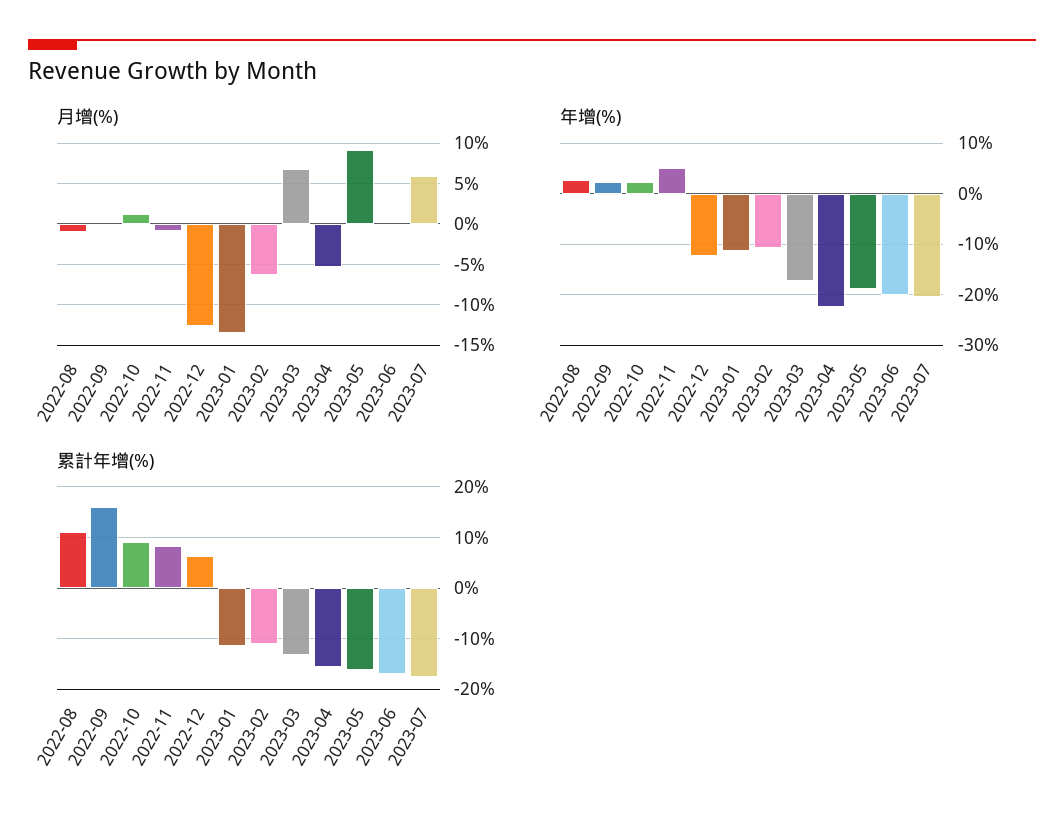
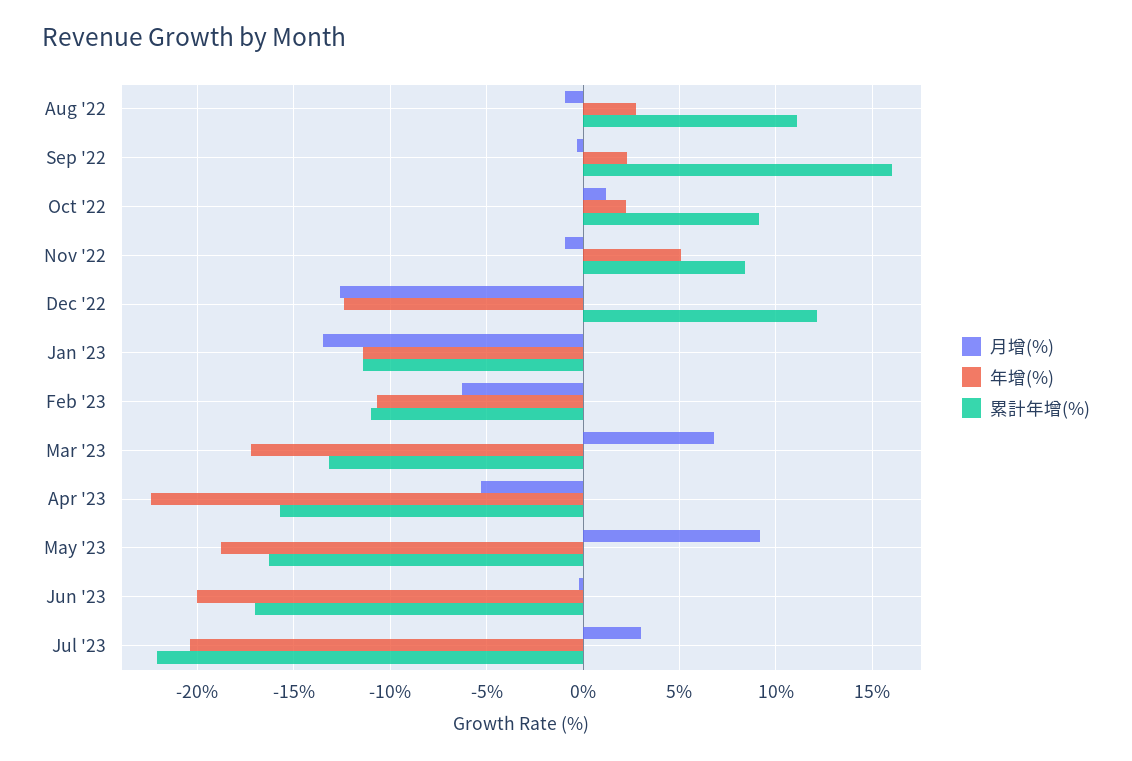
月增(%), 2023-07: 6 -> 3
累計年增(%), 2022-12: 6 -> 12
累計年增(%), 2023-07: -18 -> -22

